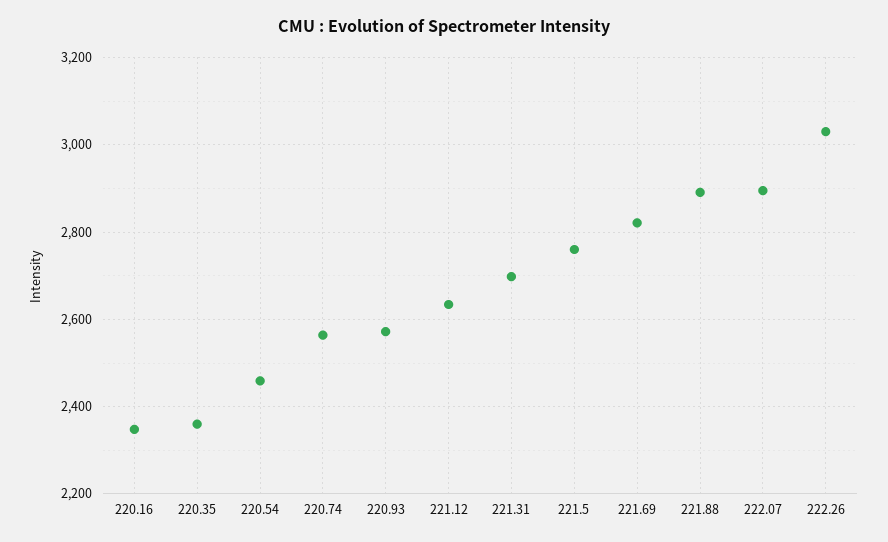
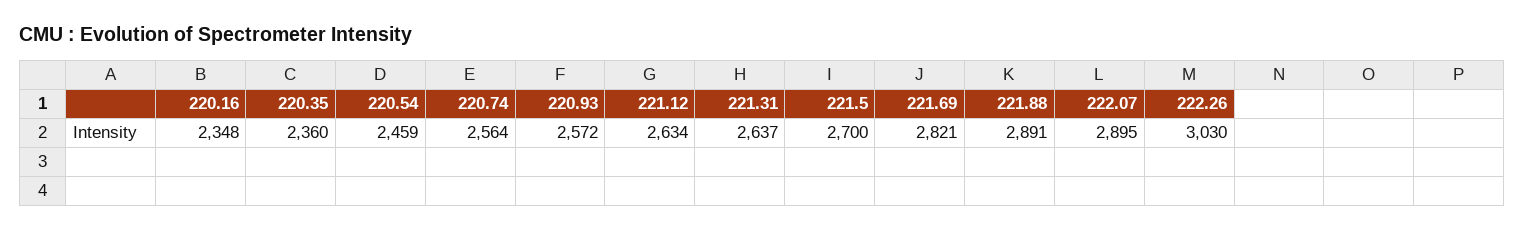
221.31: 2700 -> 2637
221.5: 2760 -> 2700

